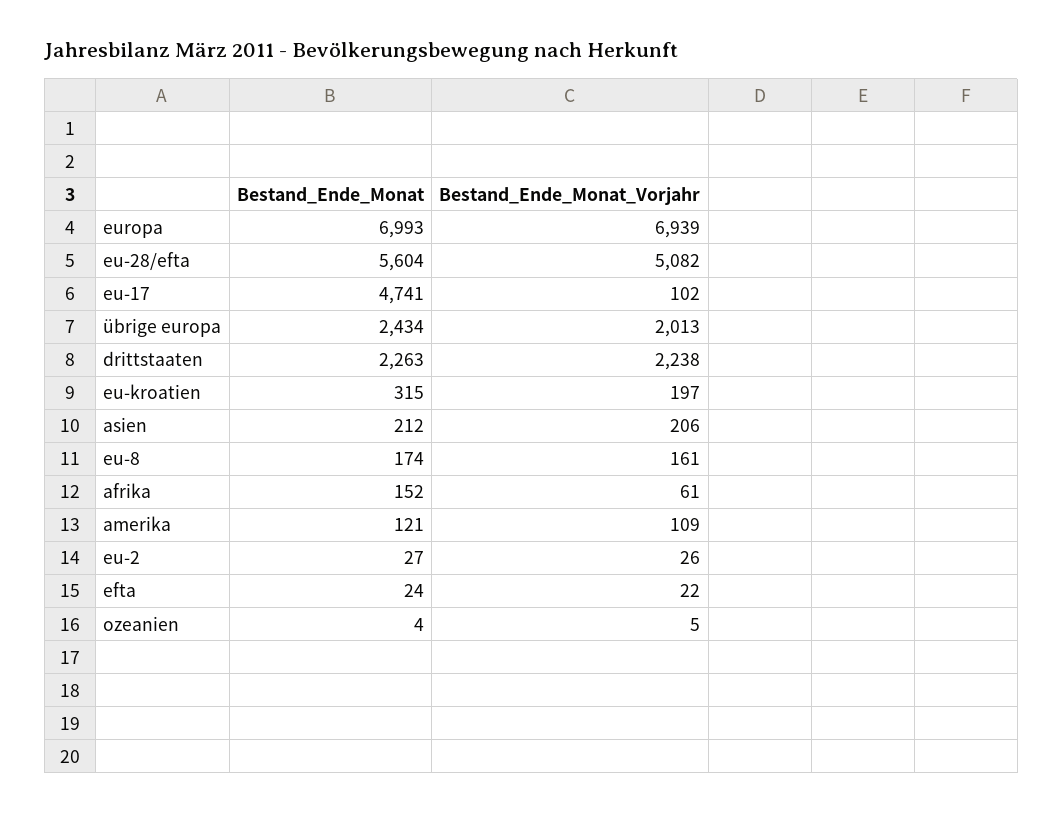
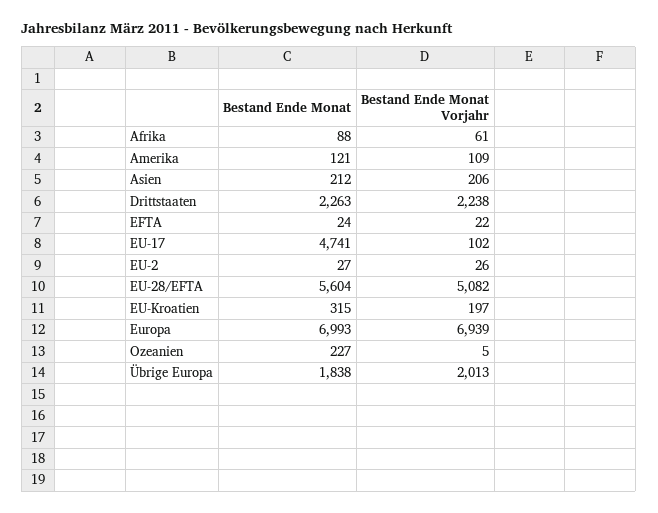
Bestand_Ende_Monat, übrige europa: 2434 -> 1838
Bestand_Ende_Monat, eu-8: 174 -> none
Bestand_Ende_Monat_Vorjahr, eu-8: 161 -> none
Bestand_Ende_Monat, afrika: 152 -> 88
Bestand_Ende_Monat, ozeanien: 4 -> 227

